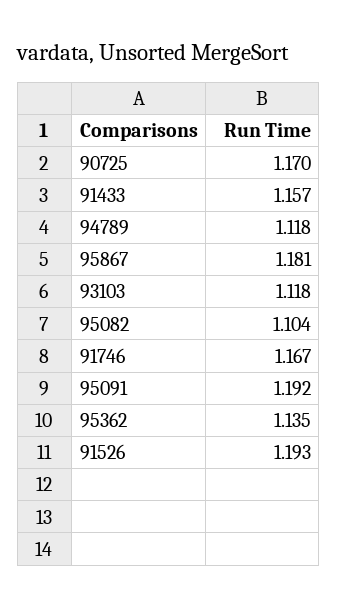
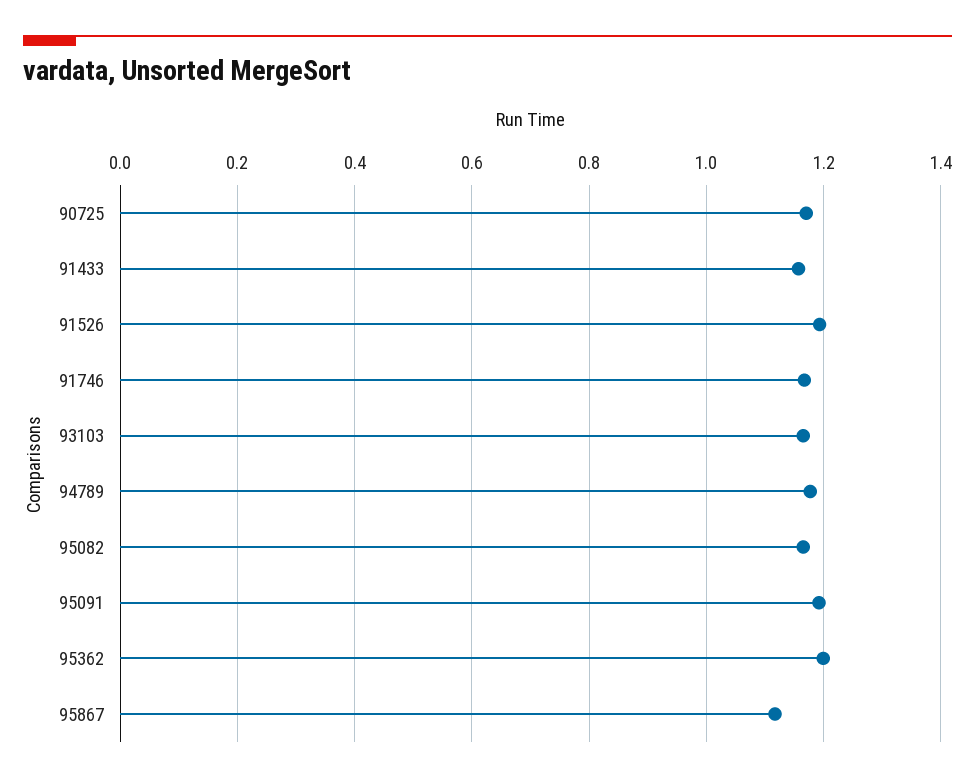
94789: 1.118 -> 1.18
95867: 1.181 -> 1.12
93103: 1.118 -> 1.16
95082: 1.104 -> 1.16
95362: 1.135 -> 1.2

